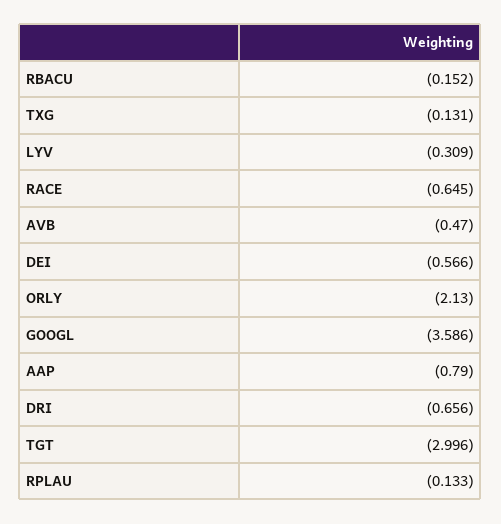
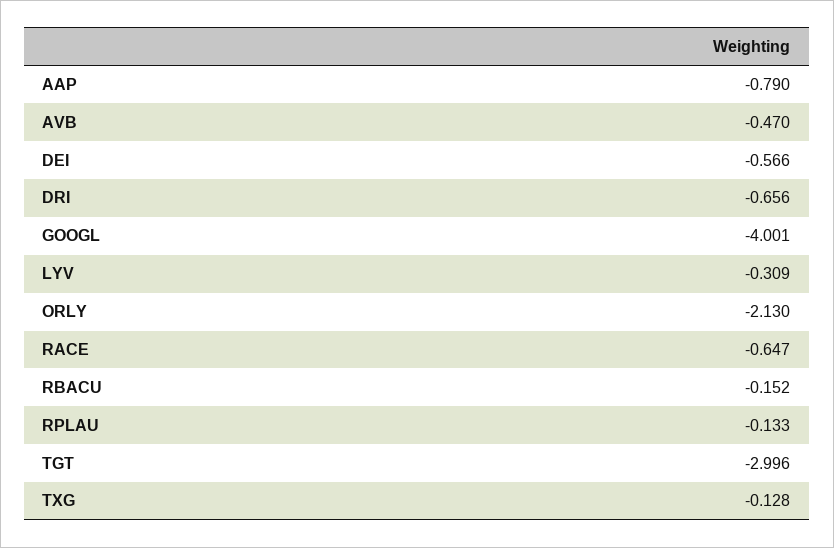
TXG: -0.131 -> -0.128
RACE: -0.645 -> -0.647
GOOGL: -3.586 -> -4.001

